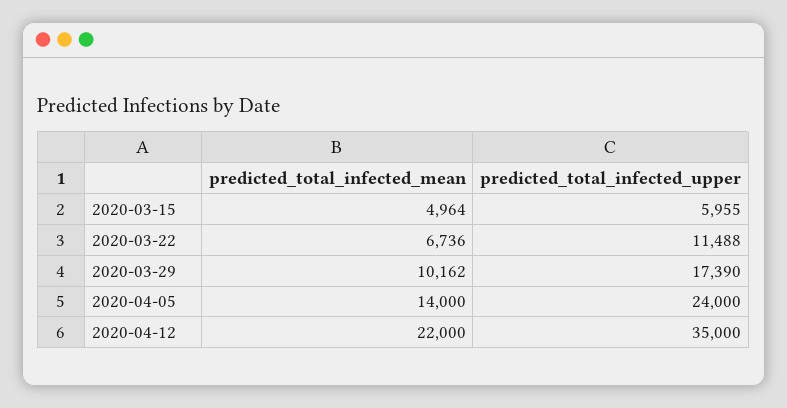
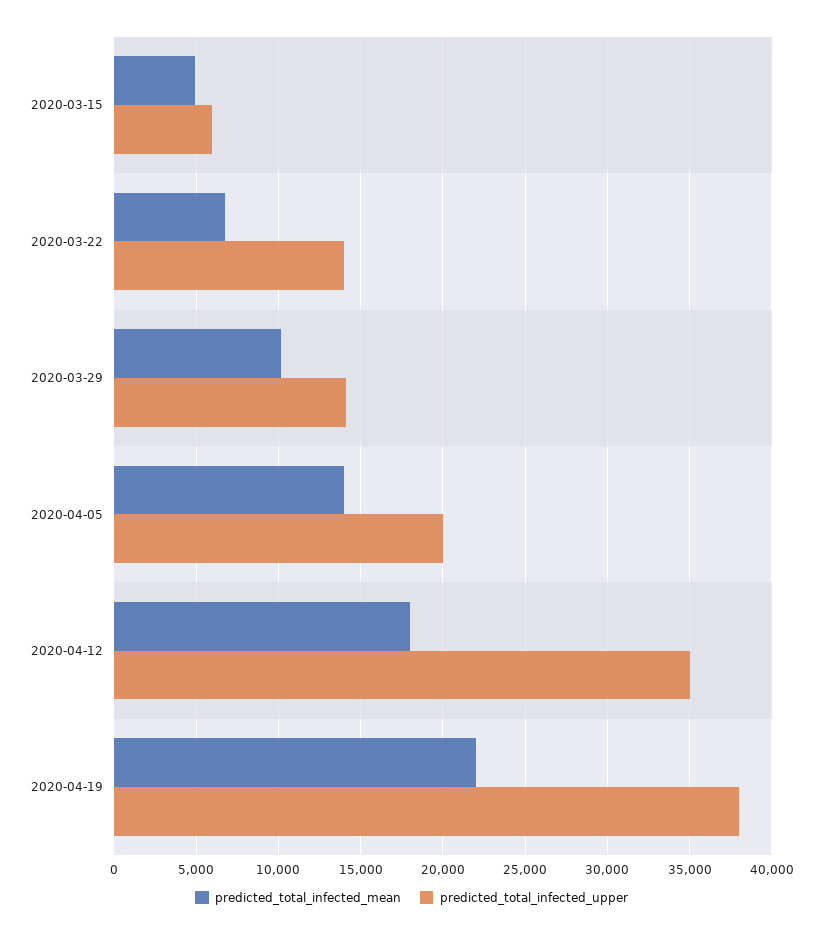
predicted_total_infected_upper, 2020-03-22: 11488 -> 14000
predicted_total_infected_upper, 2020-03-29: 17390 -> 14000
predicted_total_infected_upper, 2020-04-05: 24000 -> 20000
predicted_total_infected_mean, 2020-04-12: 22000 -> 18000
predicted_total_infected_mean, 2020-04-19: none -> 22000
predicted_total_infected_upper, 2020-04-19: none -> 38000

